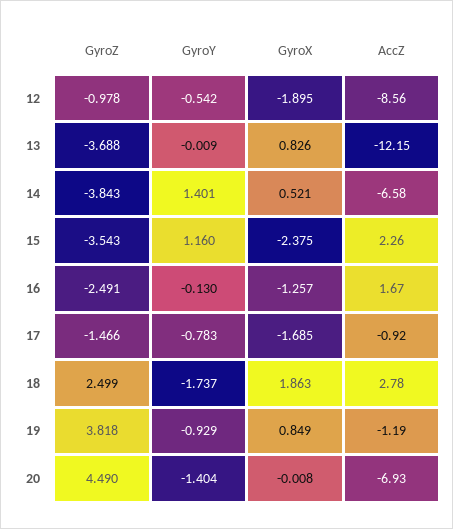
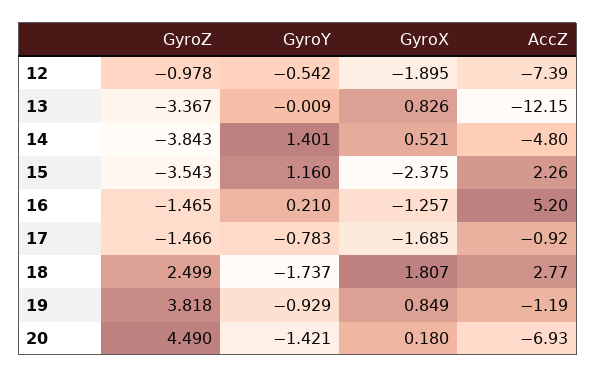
AccZ, 12: -8.56 -> -7.39
GyroZ, 13: -3.688 -> -3.367
AccZ, 14: -6.58 -> -4.8
GyroZ, 16: -2.491 -> -1.465
GyroY, 16: -0.13 -> 0.21
AccZ, 16: 1.67 -> 5.2
GyroX, 18: 1.863 -> 1.807
AccZ, 18: 2.78 -> 2.77
GyroY, 20: -1.404 -> -1.421
GyroX, 20: -0.008 -> 0.18

